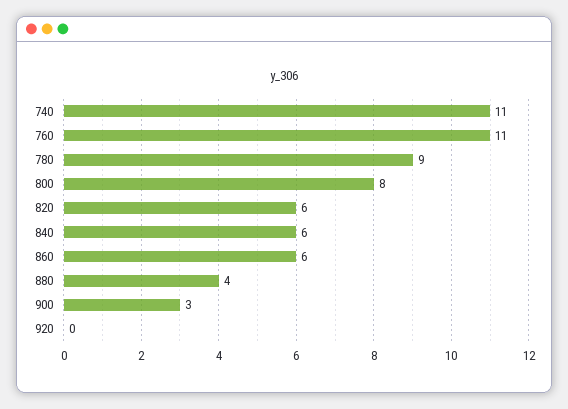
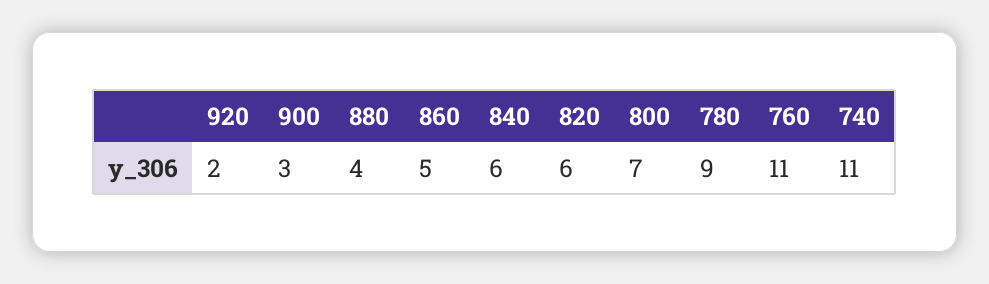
800: 8 -> 7
860: 6 -> 5
920: 0 -> 2

